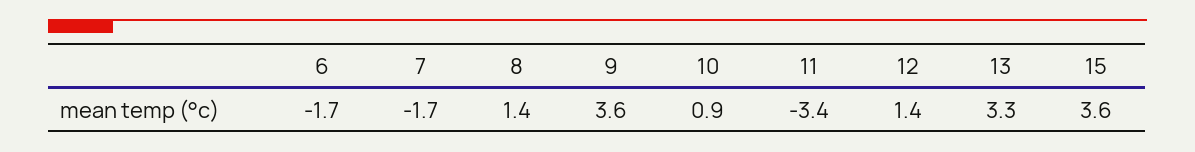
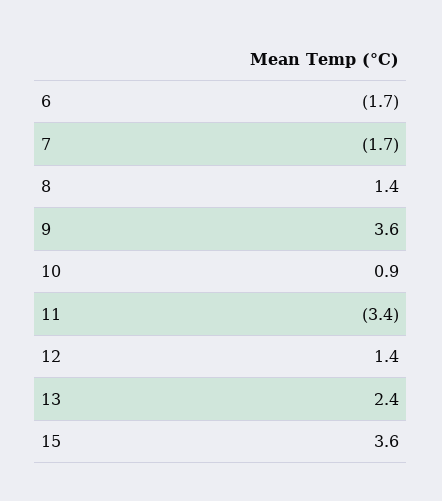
13: 3.3 -> 2.4

